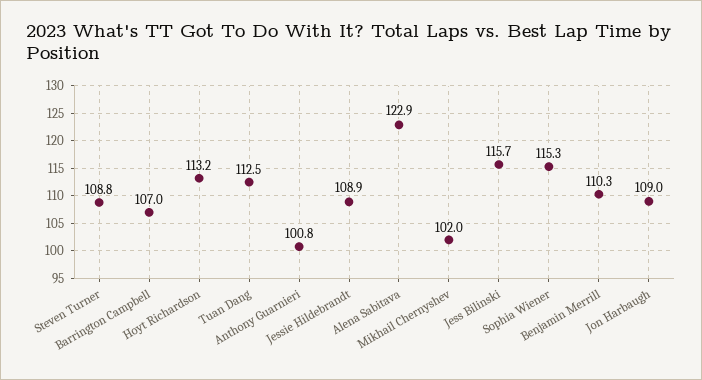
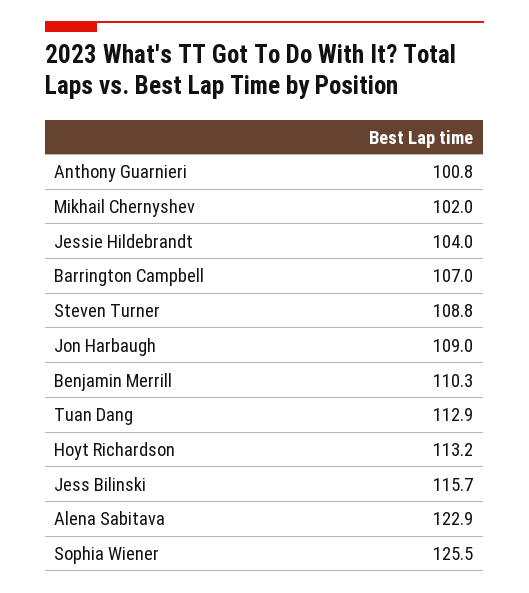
Tuan Dang: 112.5 -> 112.9
Jessie Hildebrandt: 108.9 -> 104
Sophia Wiener: 115.3 -> 125.5

